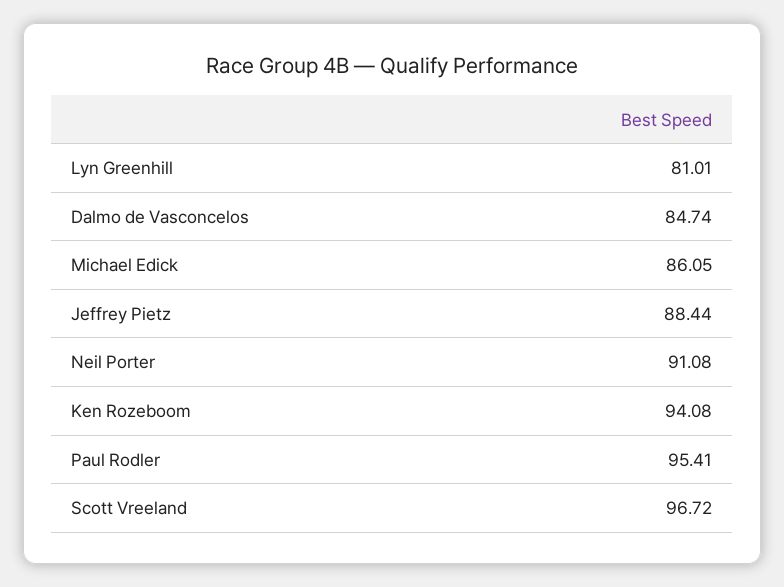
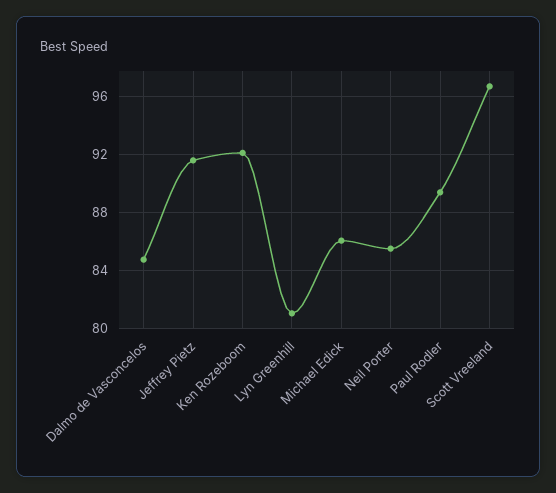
Jeffrey Pietz: 88.44 -> 91.5
Neil Porter: 91.08 -> 85.5
Ken Rozeboom: 94.08 -> 92
Paul Rodler: 95.41 -> 89.5

